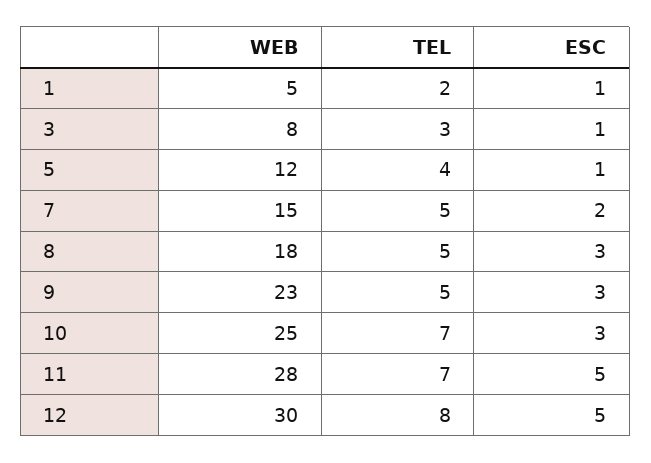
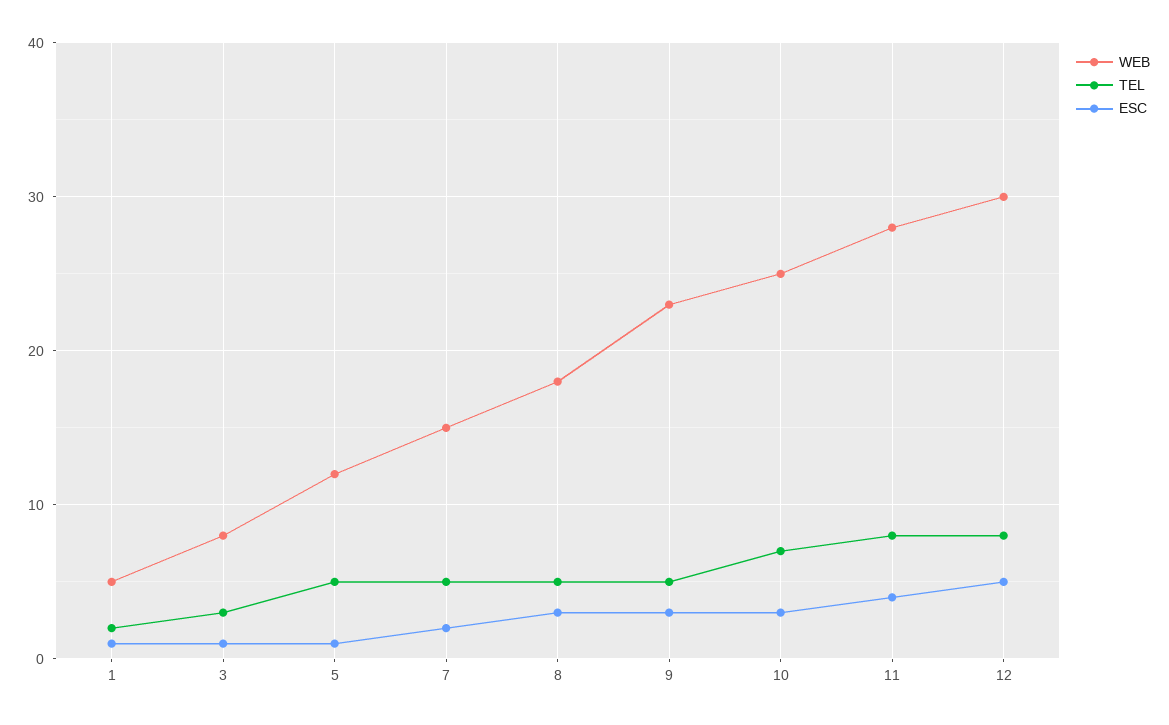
TEL, 5: 4 -> 5
TEL, 11: 7 -> 8
ESC, 11: 5 -> 4

